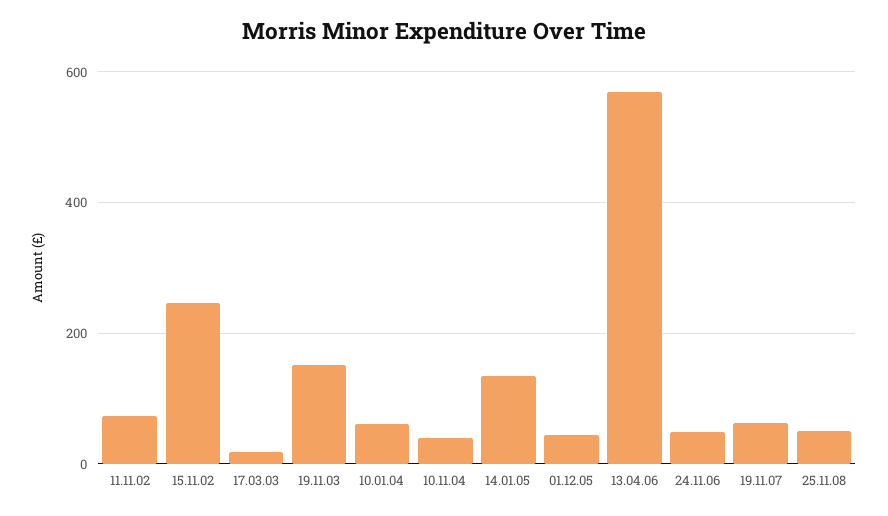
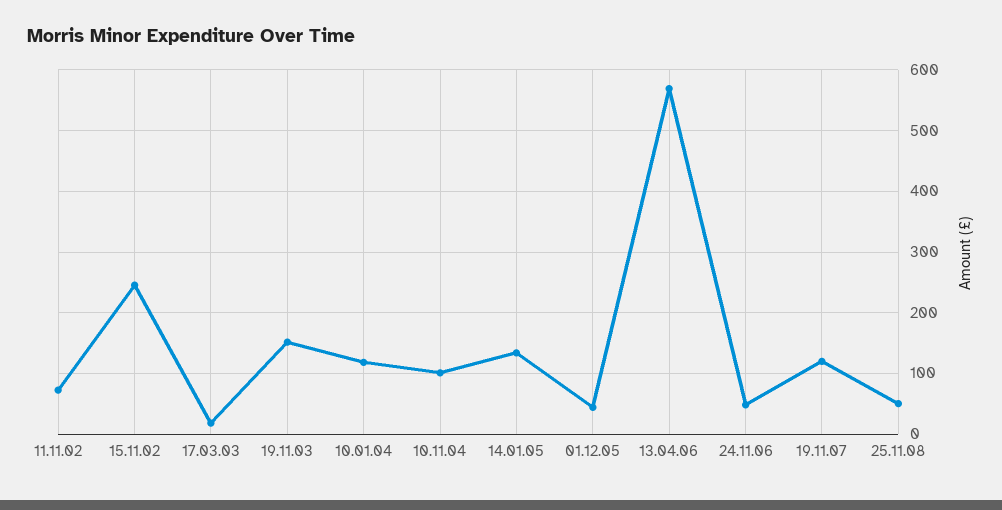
10.01.04: 60 -> 120
10.11.04: 40 -> 100
19.11.07: 60 -> 120

